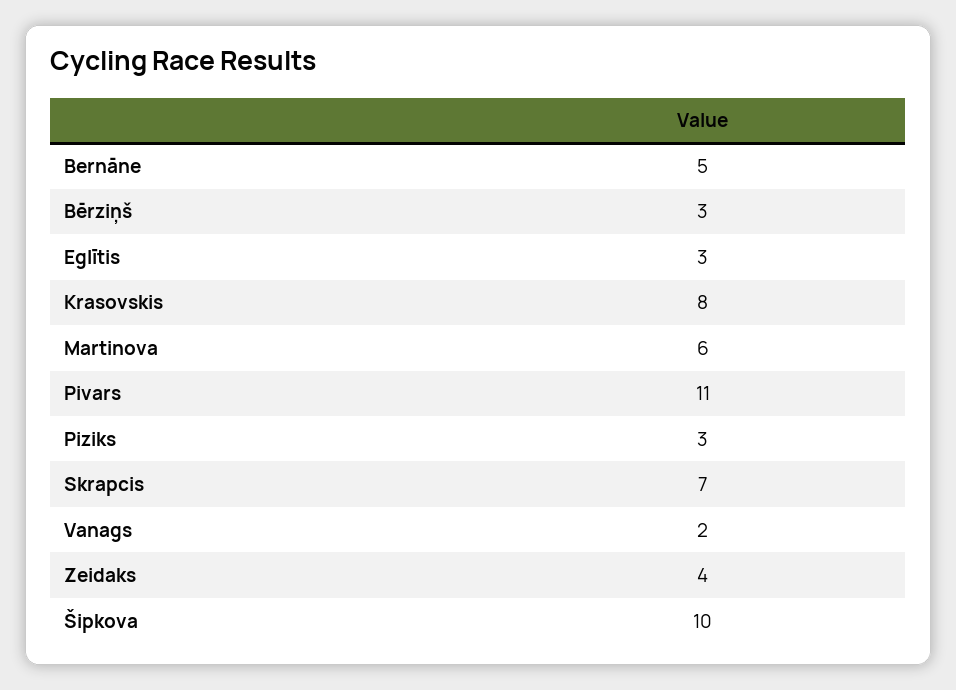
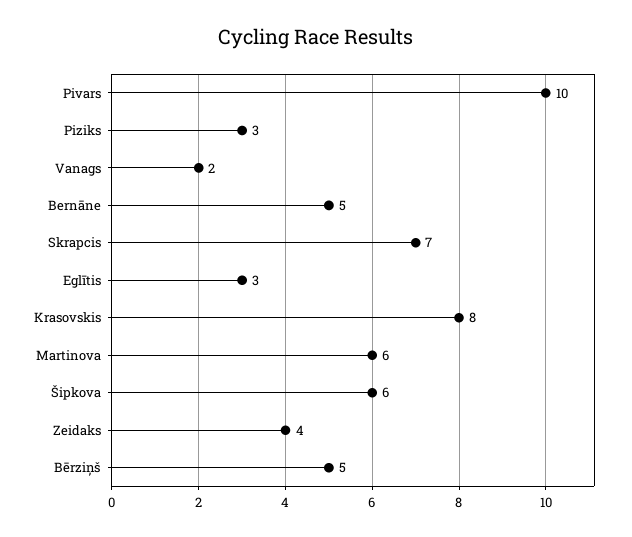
Bērziņš: 3 -> 5
Pivars: 11 -> 10
Šipkova: 10 -> 6

